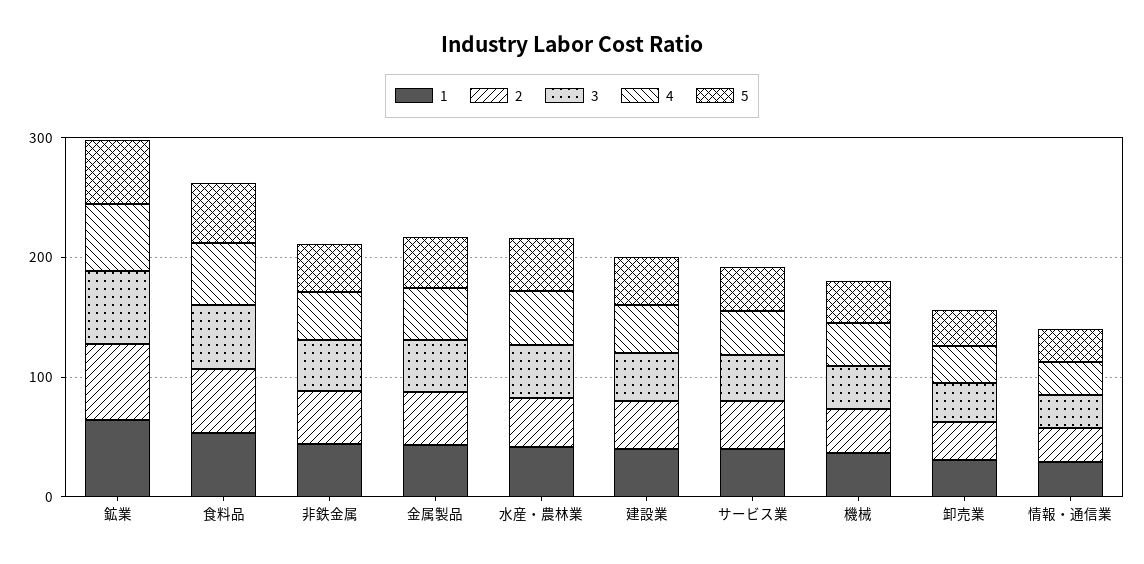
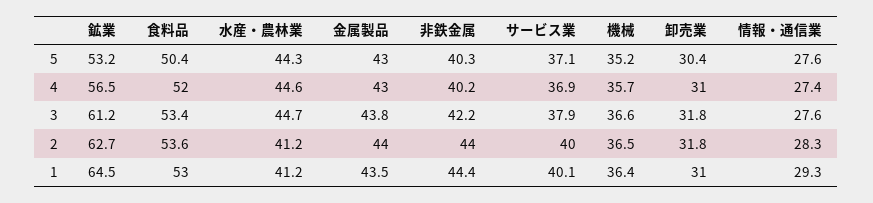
1, 建設業: 40 -> none
2, 建設業: 40 -> none
3, 建設業: 40 -> none
4, 建設業: 40 -> none
5, 建設業: 40 -> none

